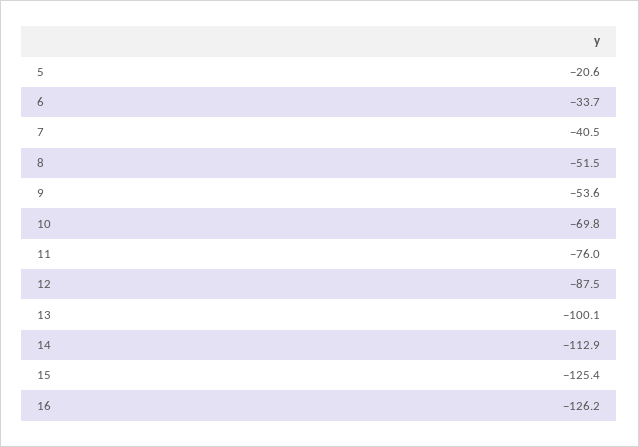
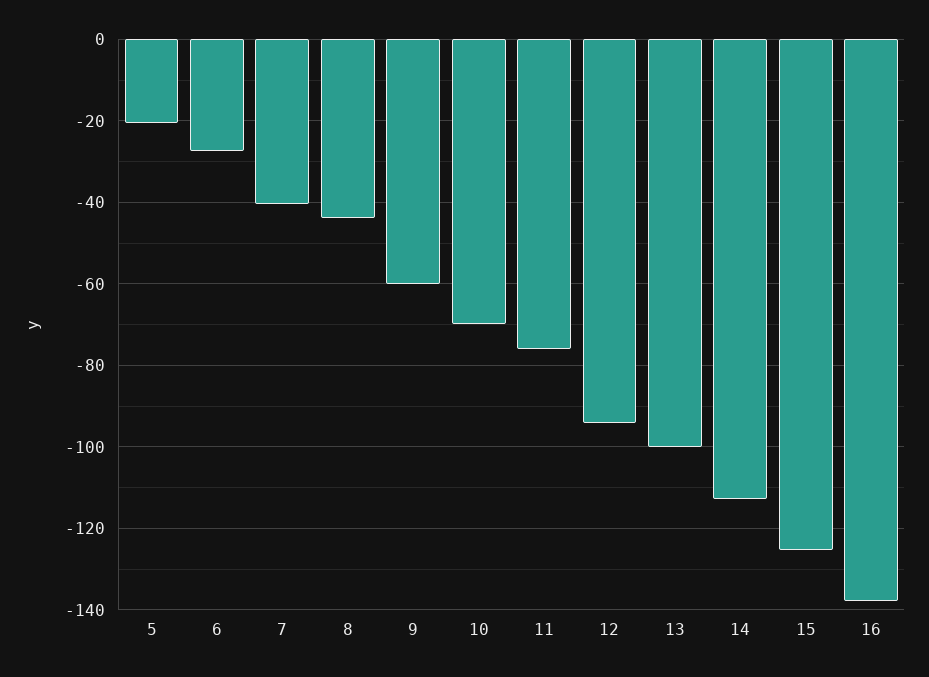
6: -33.7 -> -28
8: -51.5 -> -44
9: -53.6 -> -60
12: -87.5 -> -94
16: -126.2 -> -138

